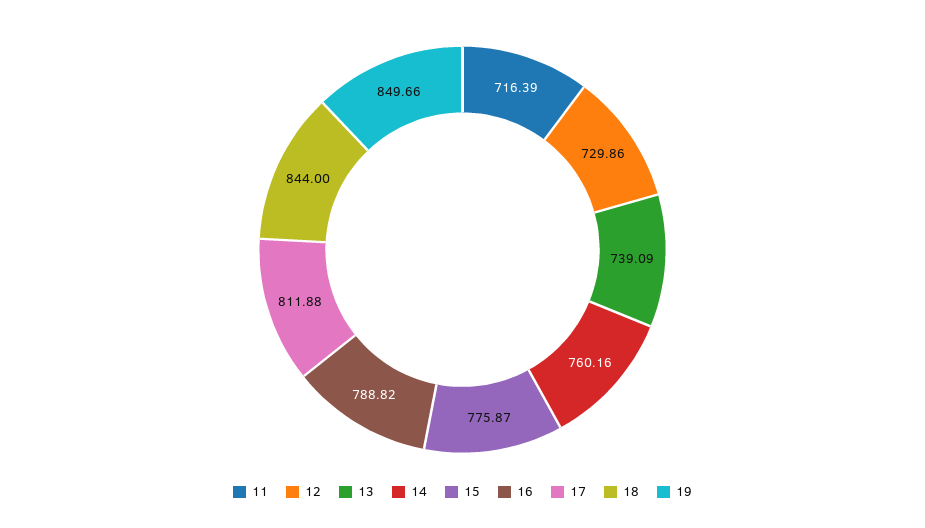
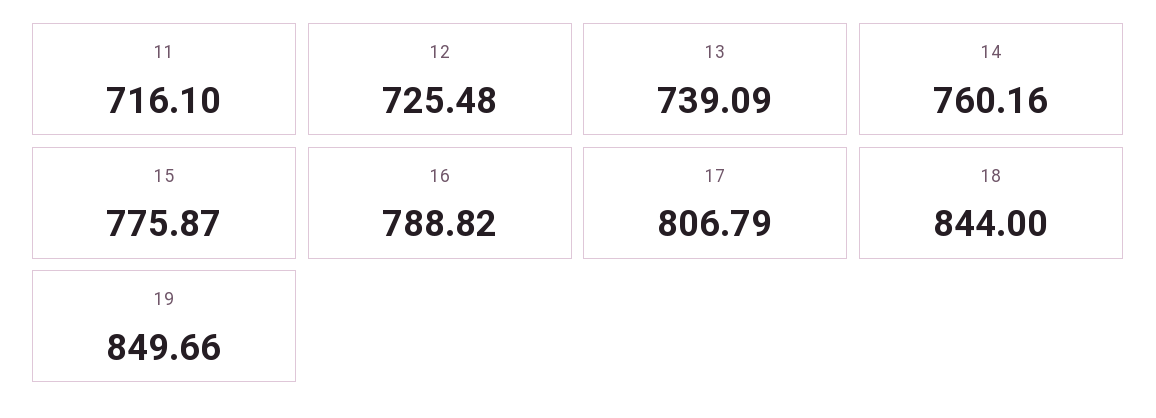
11: 716.39 -> 716.1
12: 729.86 -> 725.48
17: 811.88 -> 806.79

